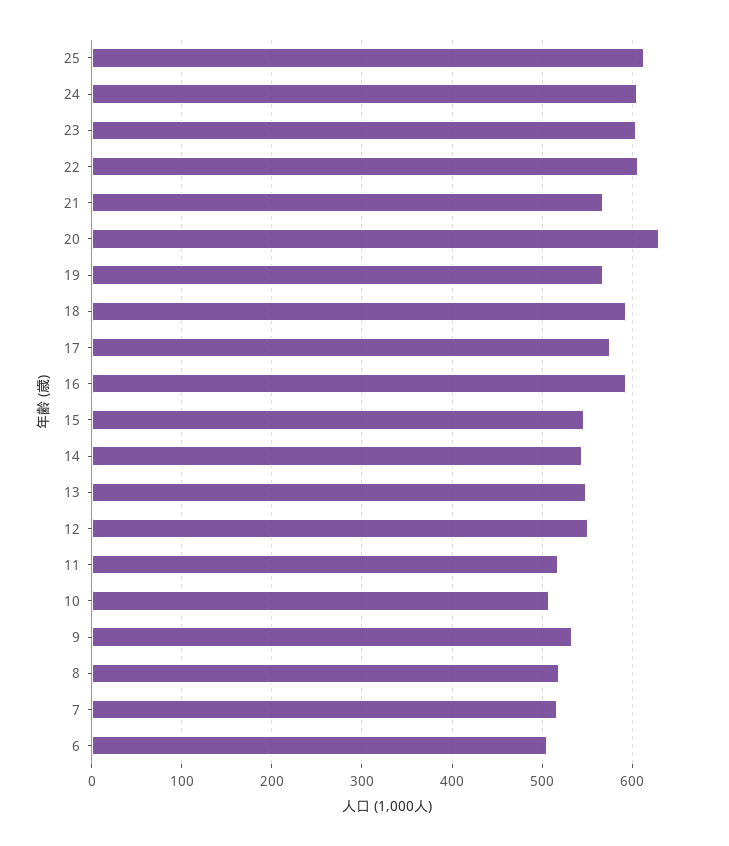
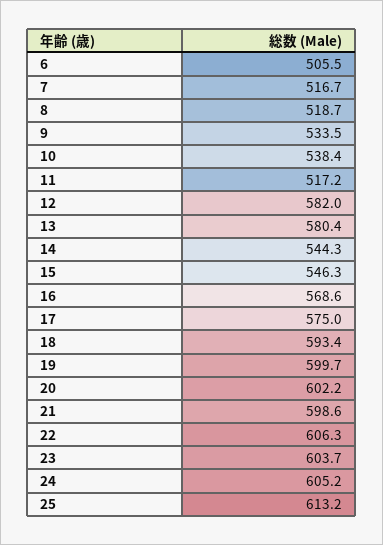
21: 570 -> 598.6
20: 630 -> 602.2
19: 570 -> 599.7
16: 590 -> 568.6
13: 550 -> 580.4
12: 550 -> 582
10: 510 -> 538.4

